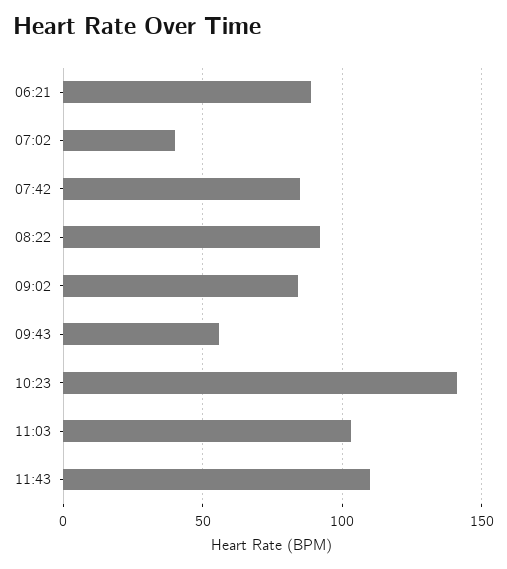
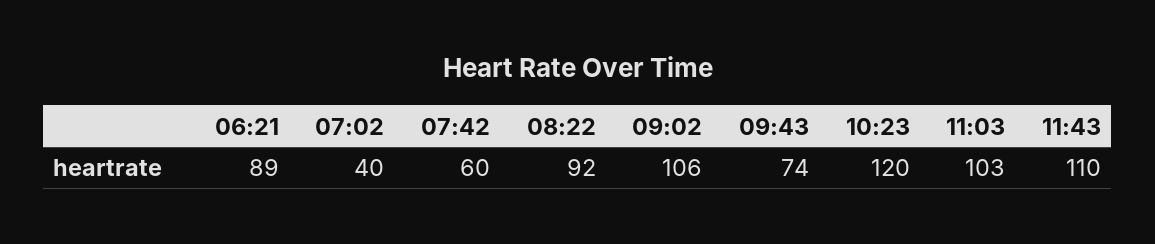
07:42: 85 -> 60
09:02: 85 -> 106
09:43: 55 -> 74
10:23: 140 -> 120

